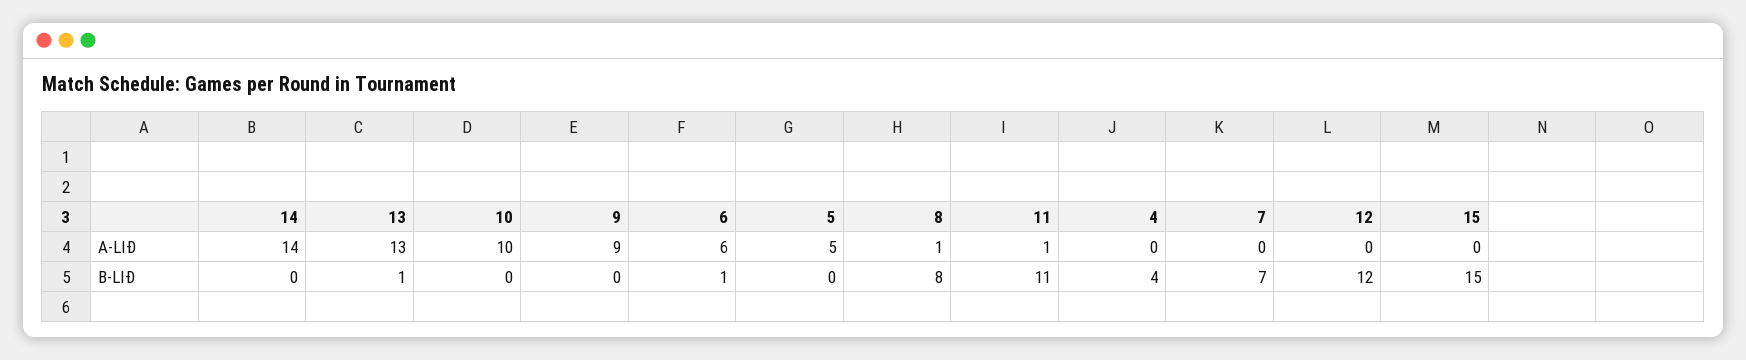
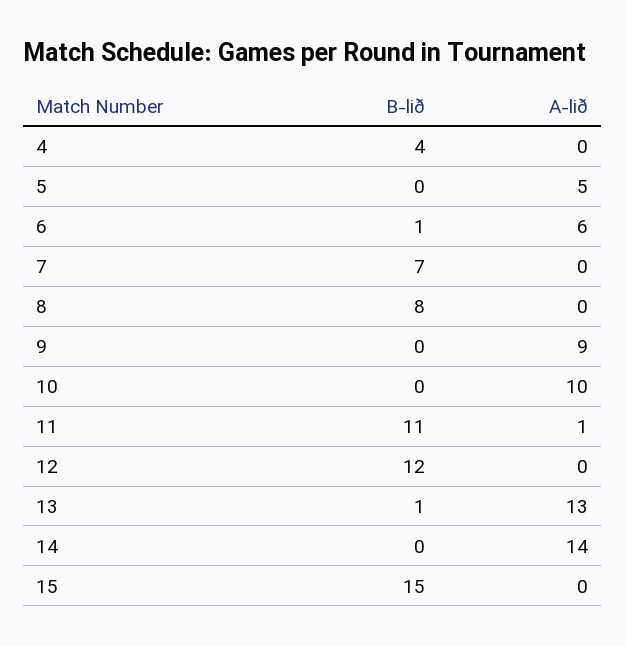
8, A-LIÐ: 1 -> 0

